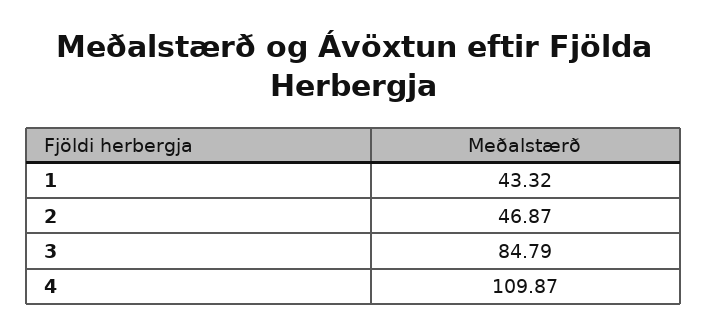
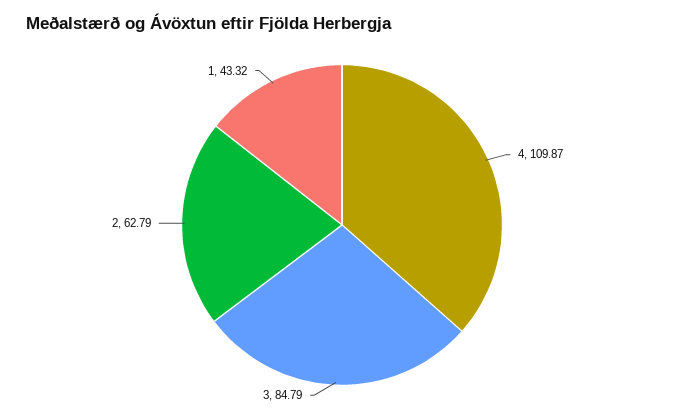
2: 46.87 -> 62.79

